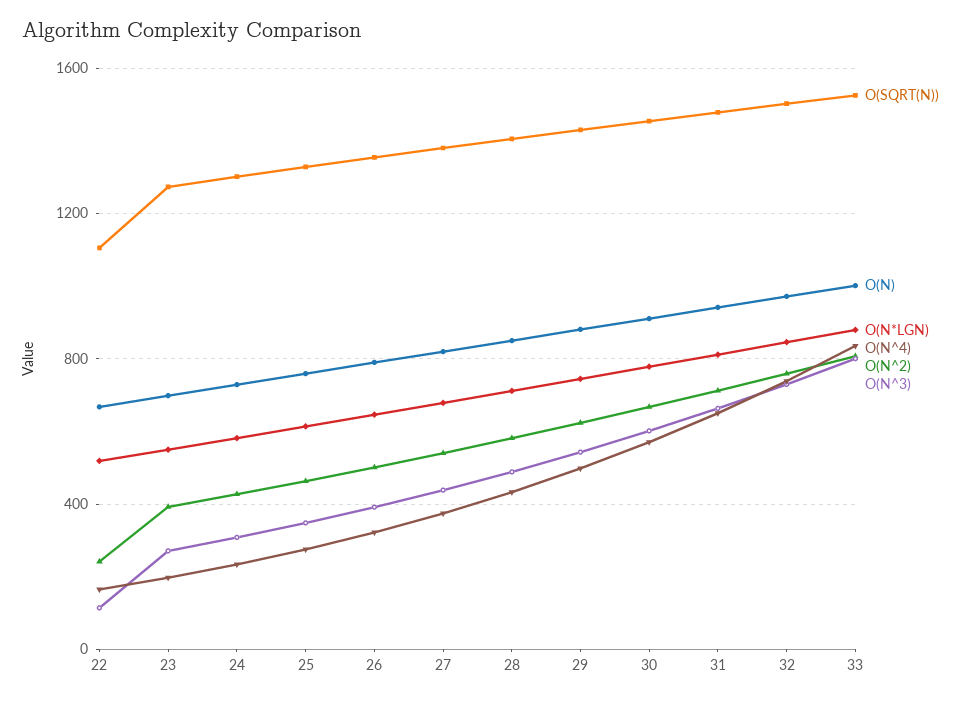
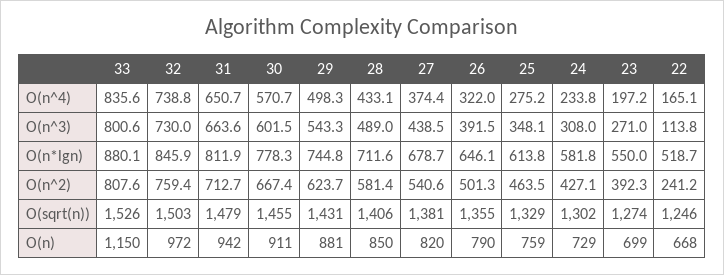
O(SQRT(N)), 22: 1100 -> 1246
O(N), 33: 1000 -> 1150

